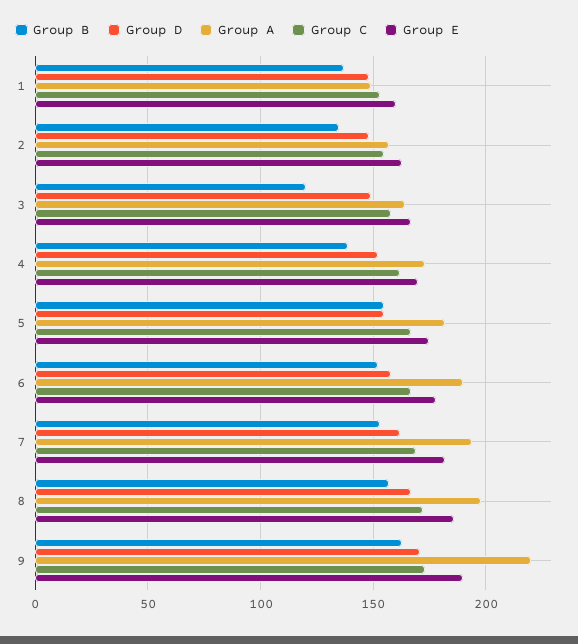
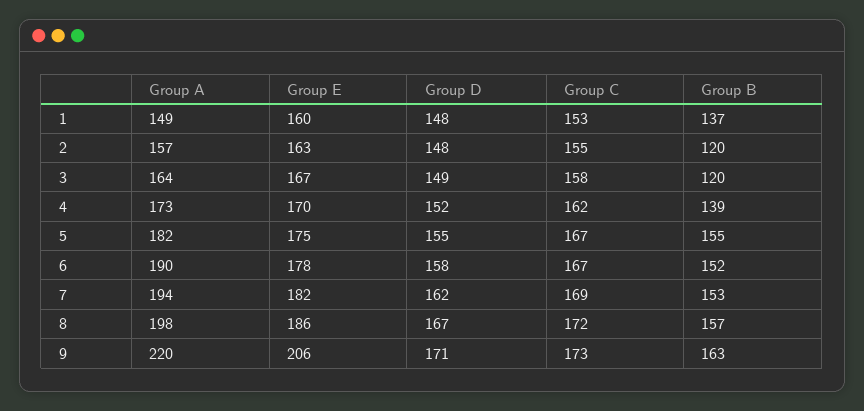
Group B, 2: 135 -> 120
Group E, 9: 190 -> 206

